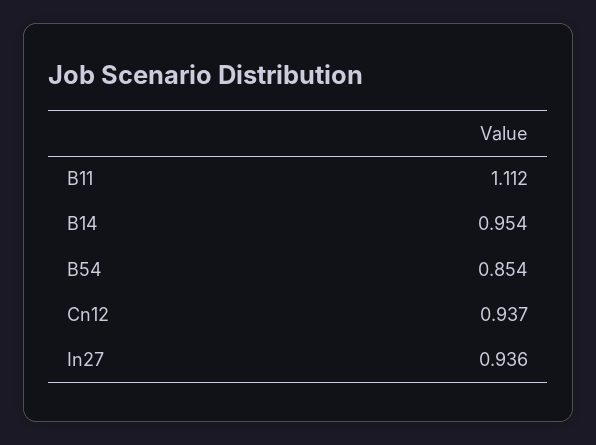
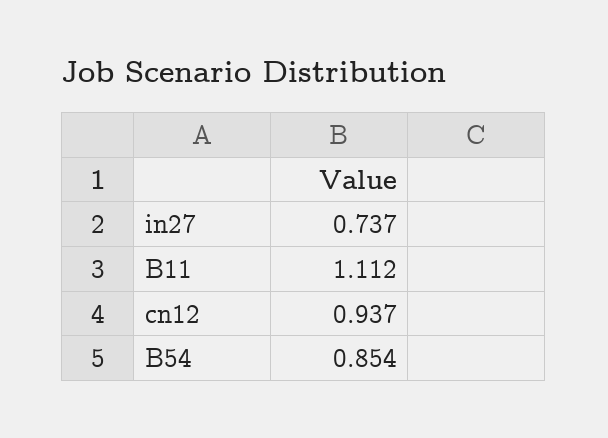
B14: 0.954 -> none
In27: 0.936 -> 0.737

